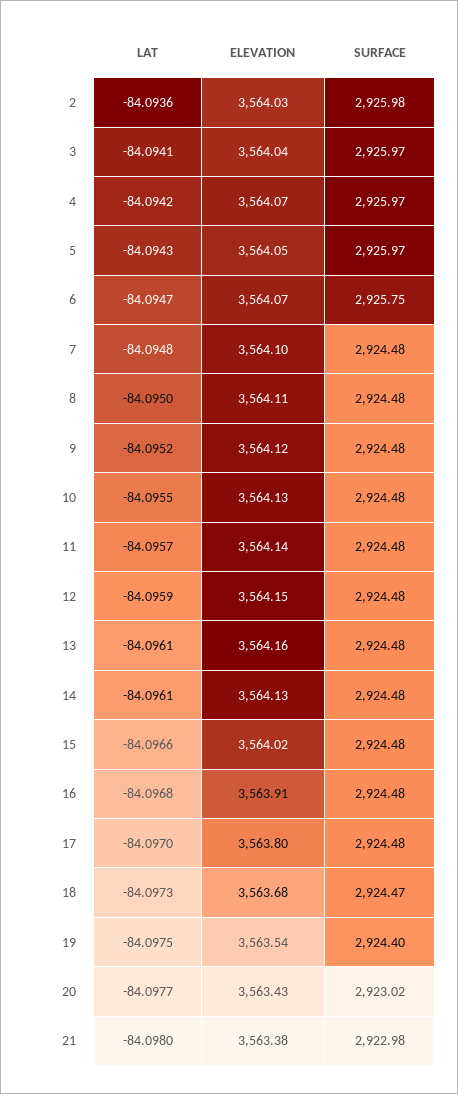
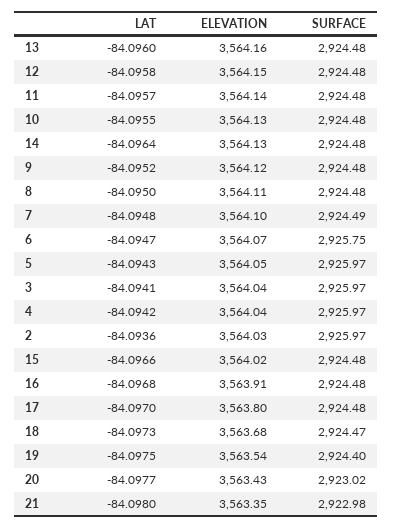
SURFACE, 2: 2925.98 -> 2925.97
ELEVATION, 4: 3564.07 -> 3564.04
SURFACE, 7: 2924.48 -> 2924.49
LAT, 12: -84.0959 -> -84.0958
LAT, 13: -84.0961 -> -84.096
LAT, 14: -84.0961 -> -84.0964
ELEVATION, 21: 3563.38 -> 3563.35

